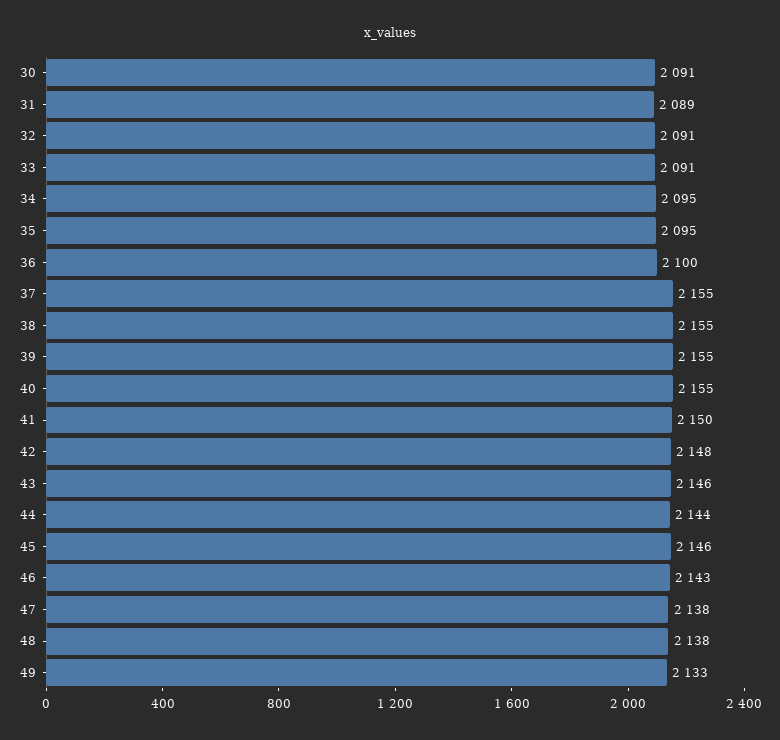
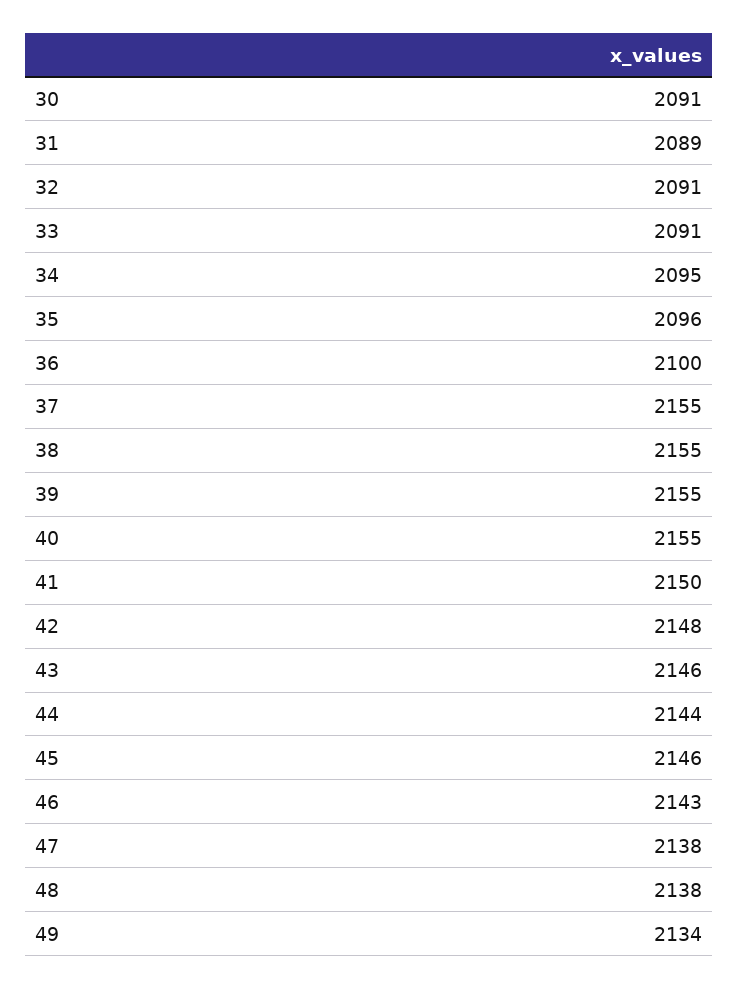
35: 2095 -> 2096
49: 2133 -> 2134

